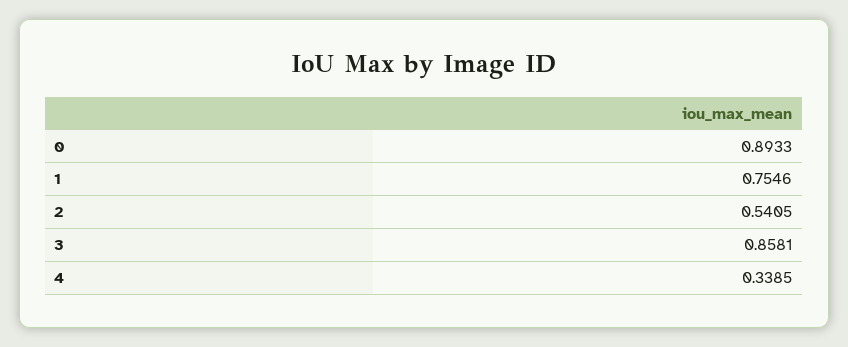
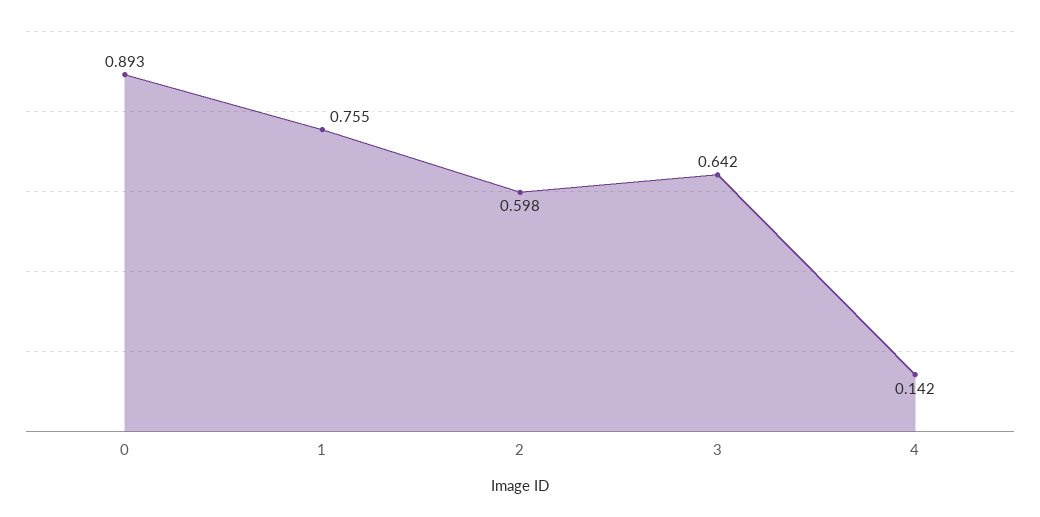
2: 0.5405 -> 0.598
3: 0.8581 -> 0.642
4: 0.3385 -> 0.142

